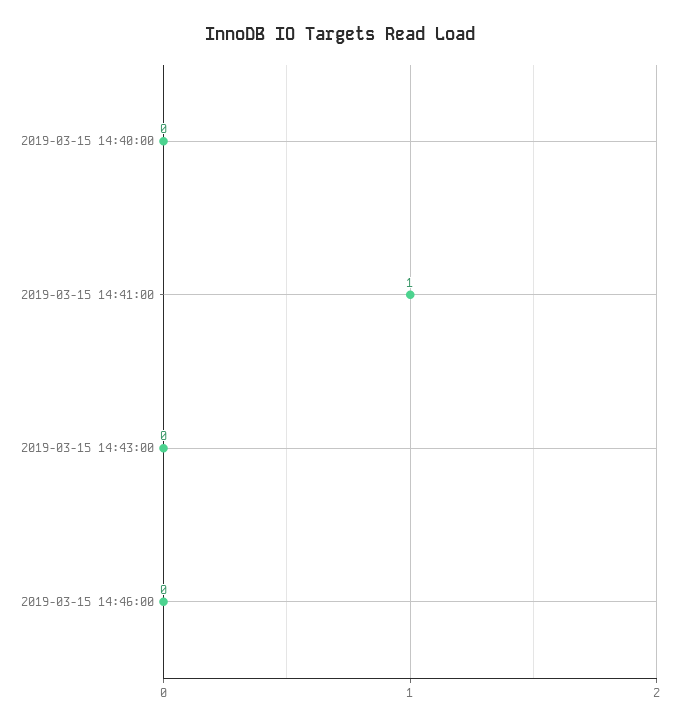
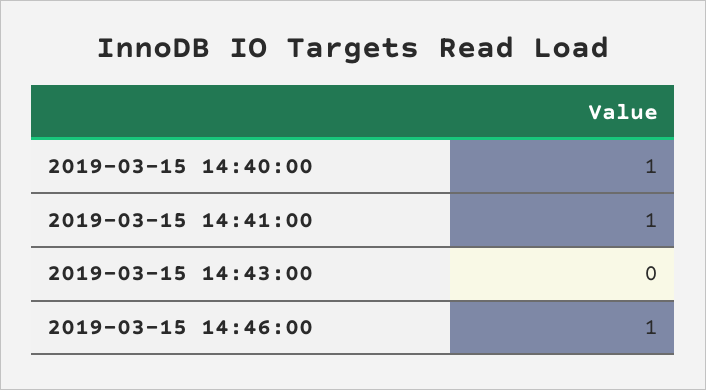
2019-03-15 14:40:00: 0 -> 1
2019-03-15 14:46:00: 0 -> 1

